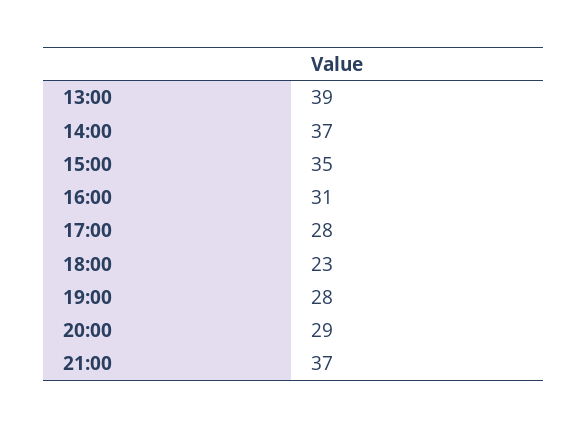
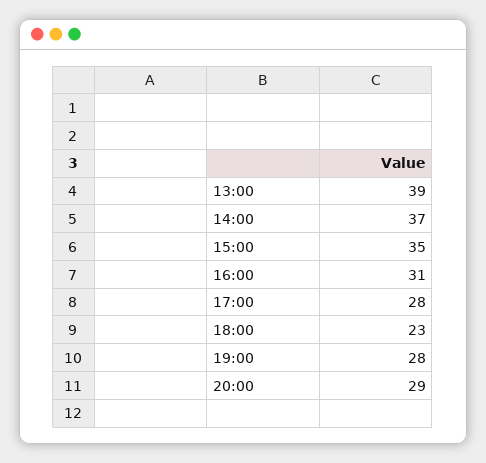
21:00: 37 -> none

